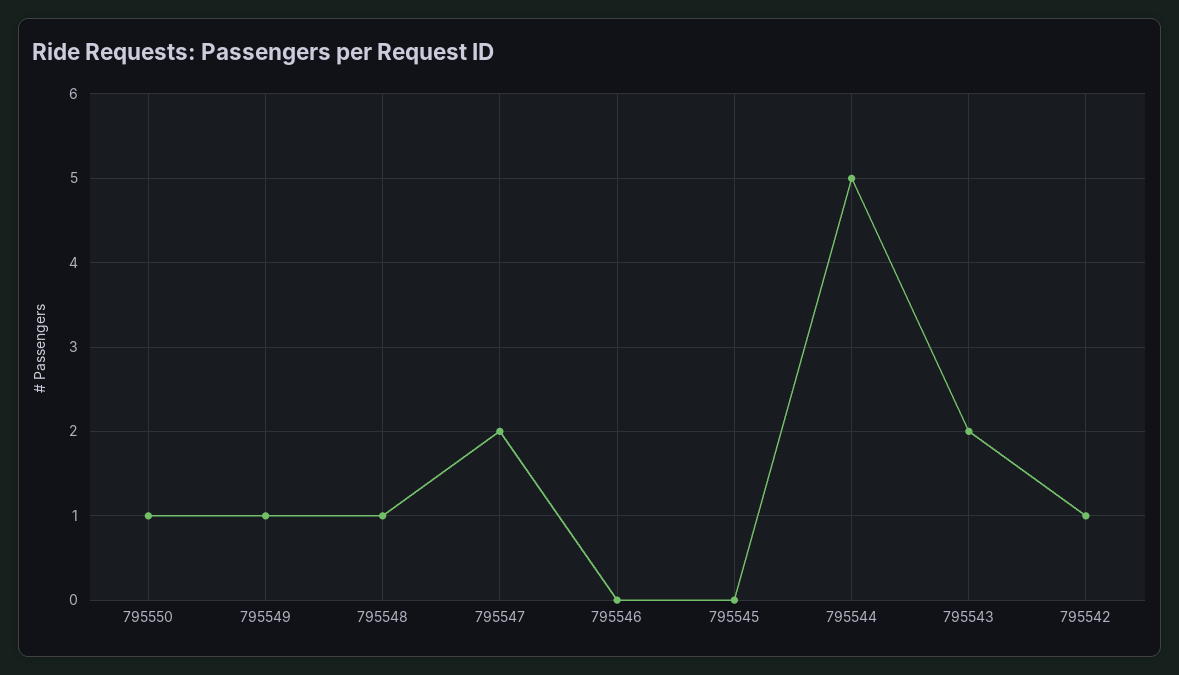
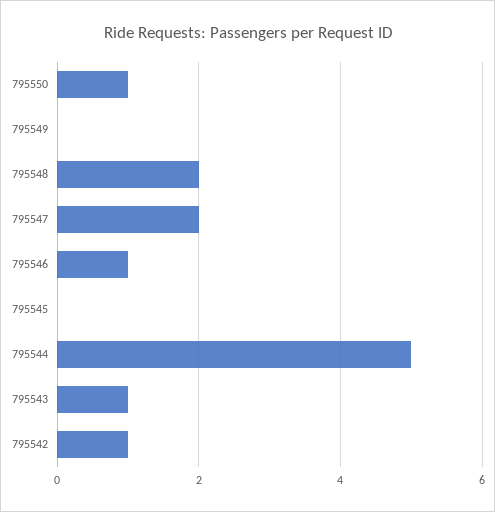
795549: 1 -> 0
795548: 1 -> 2
795546: 0 -> 1
795543: 2 -> 1

